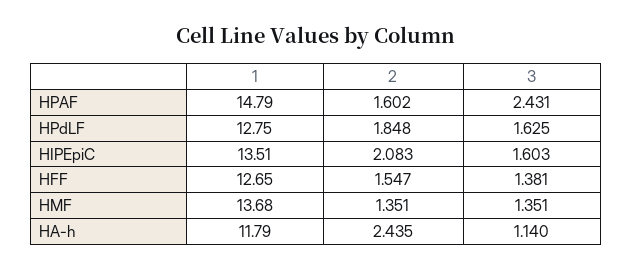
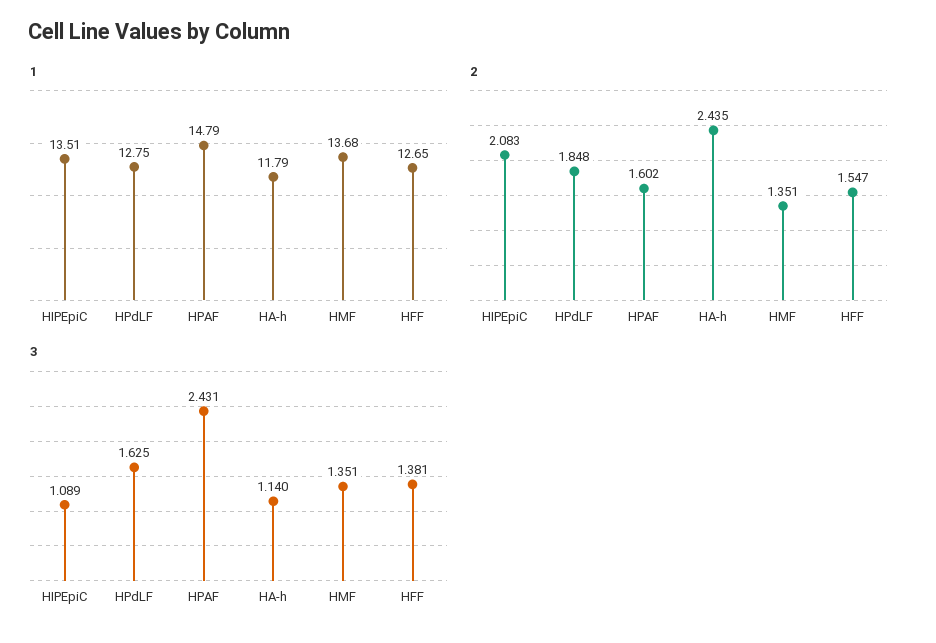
3, HIPEpiC: 1.603 -> 1.089

